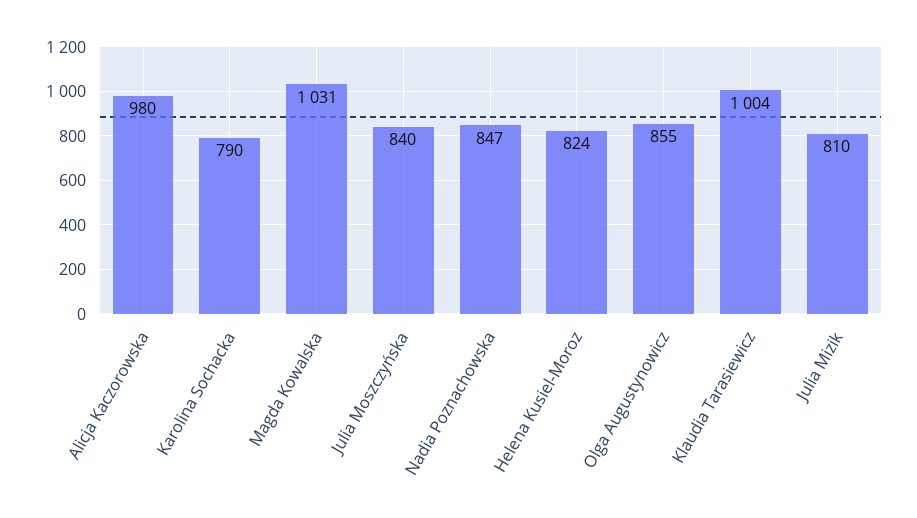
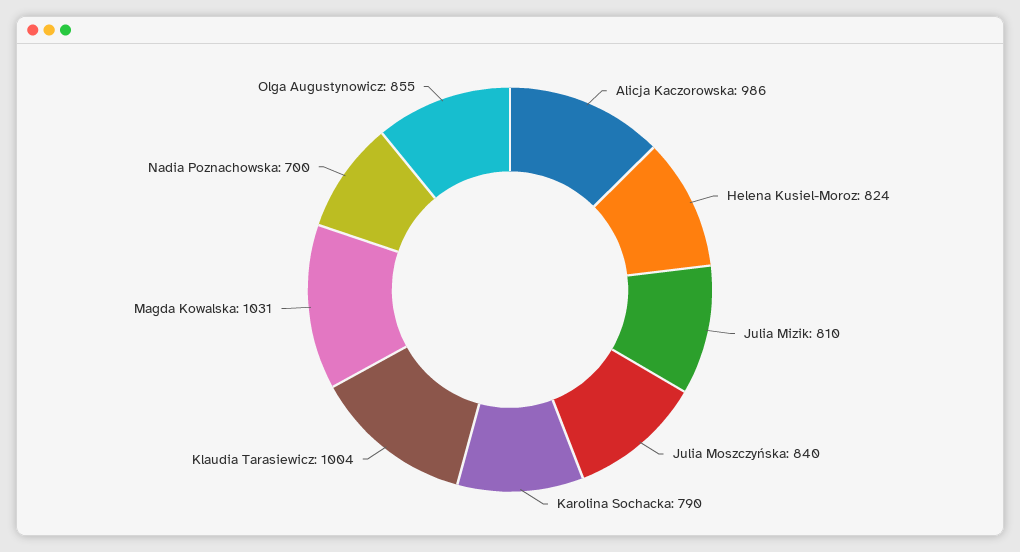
Alicja Kaczorowska: 980 -> 986
Nadia Poznachowska: 847 -> 700

